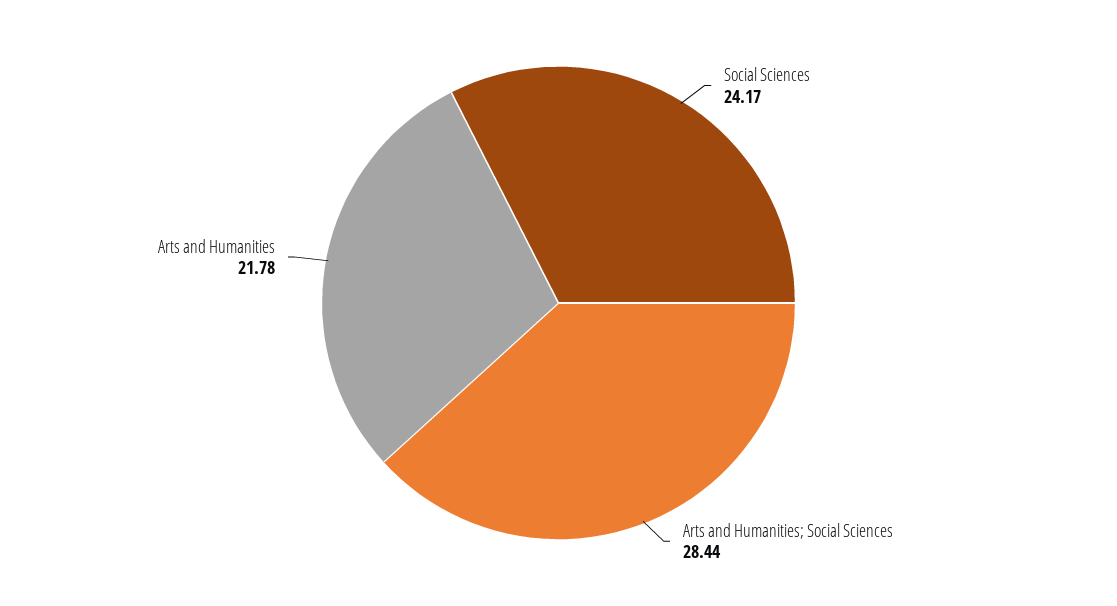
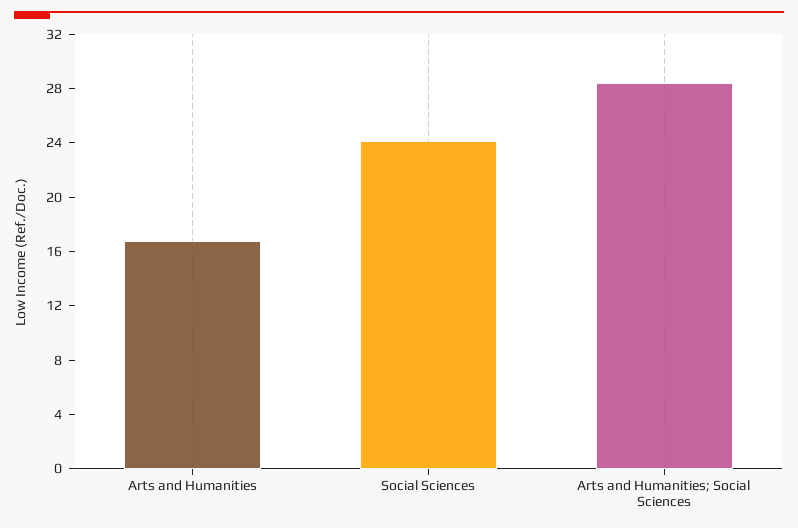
Arts and Humanities: 21.78 -> 17

